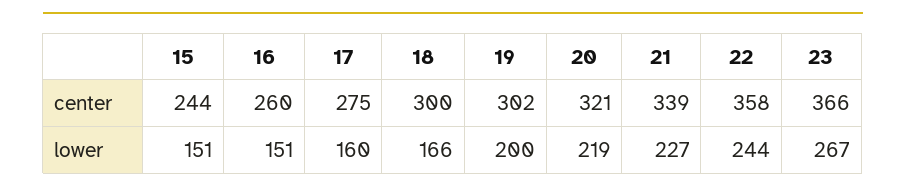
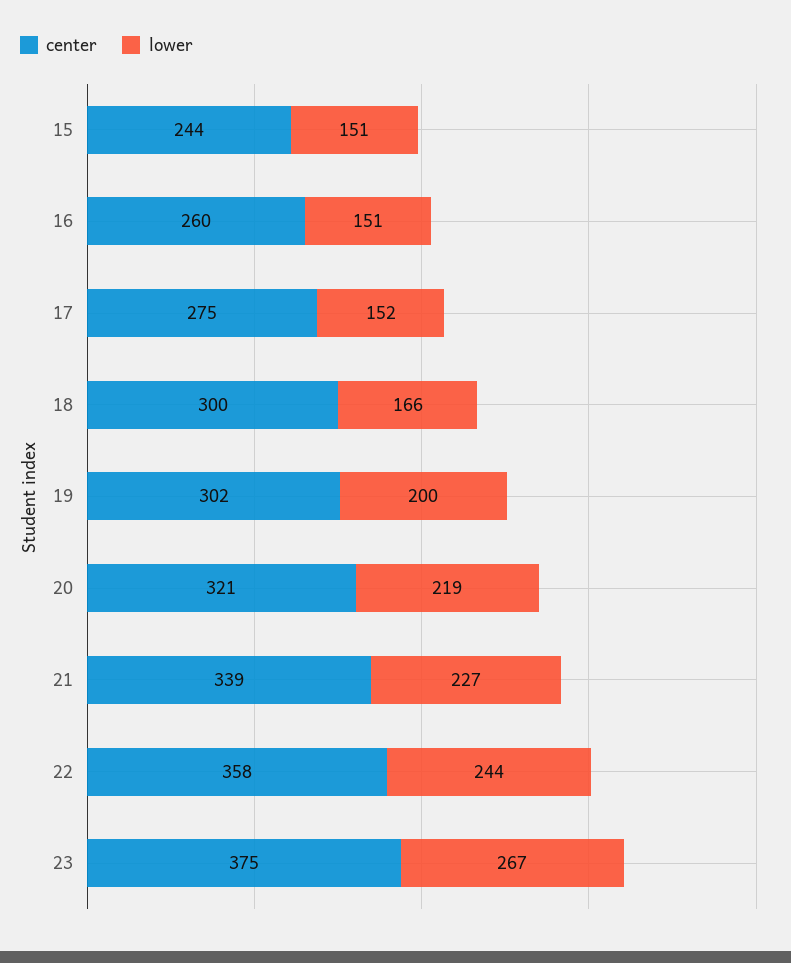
center, 23: 366 -> 375
lower, 17: 160 -> 152

